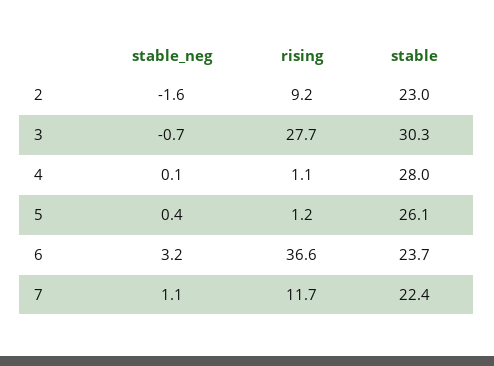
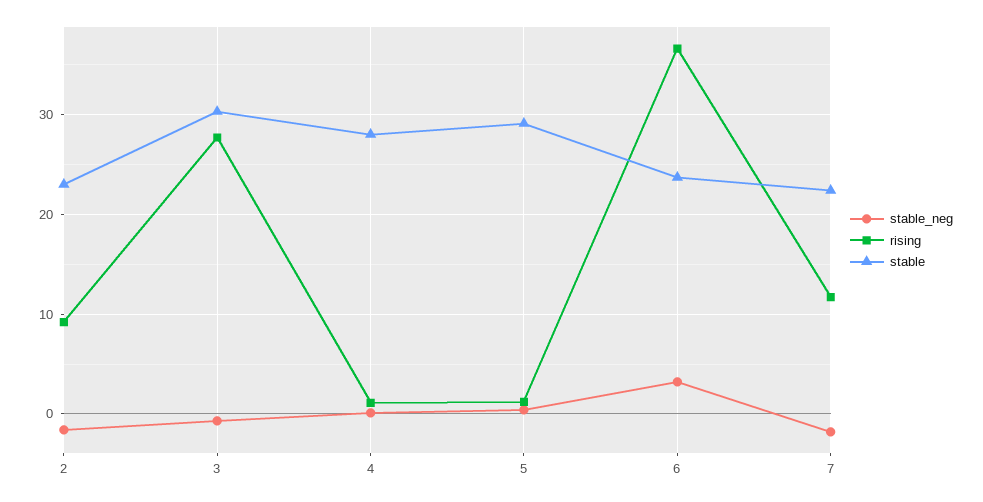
stable, 5: 26.1 -> 29
stable_neg, 7: 1.1 -> -2

